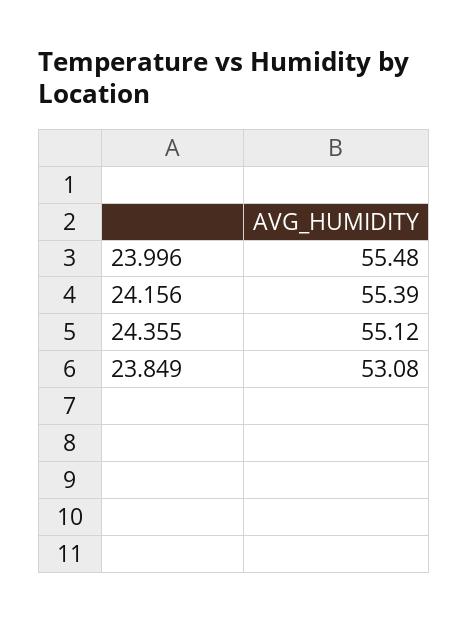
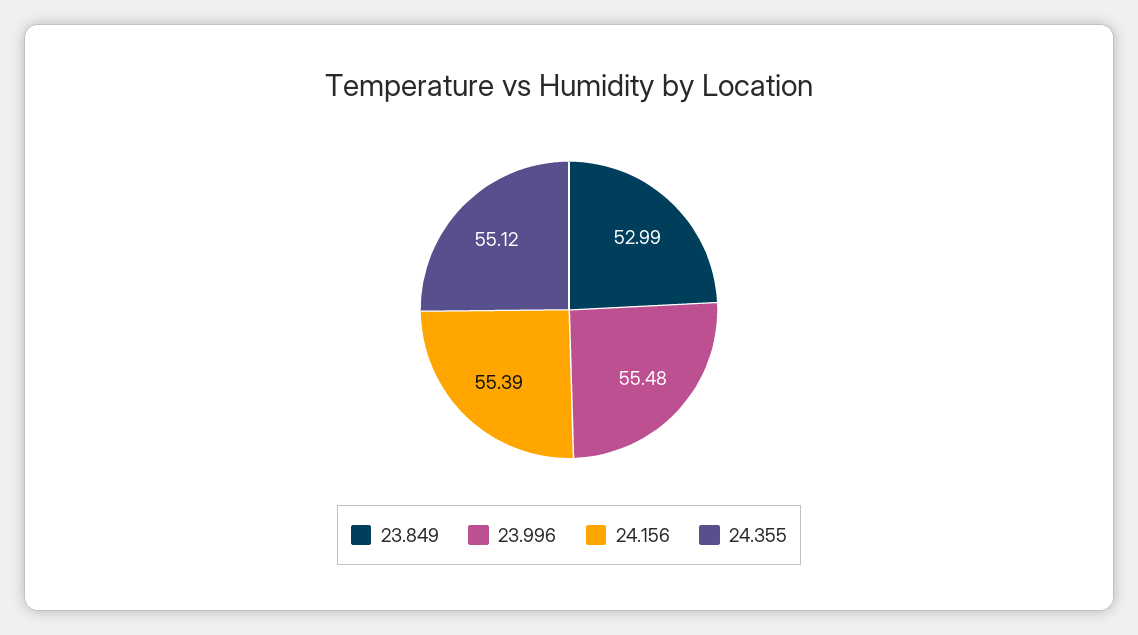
23.849: 53.08 -> 52.99

